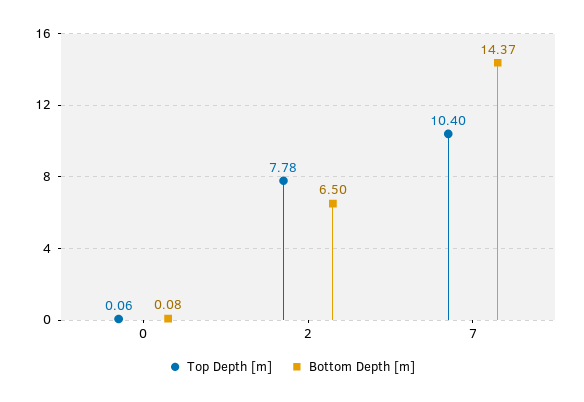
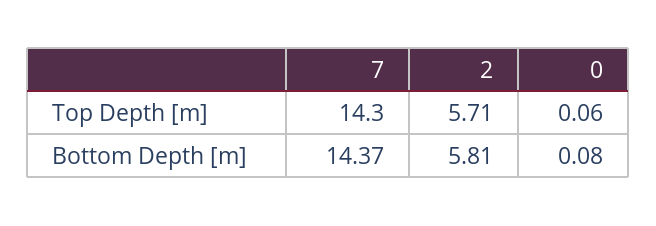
Top Depth [m], 2: 7.78 -> 5.71
Bottom Depth [m], 2: 6.5 -> 5.81
Top Depth [m], 7: 10.4 -> 14.3

